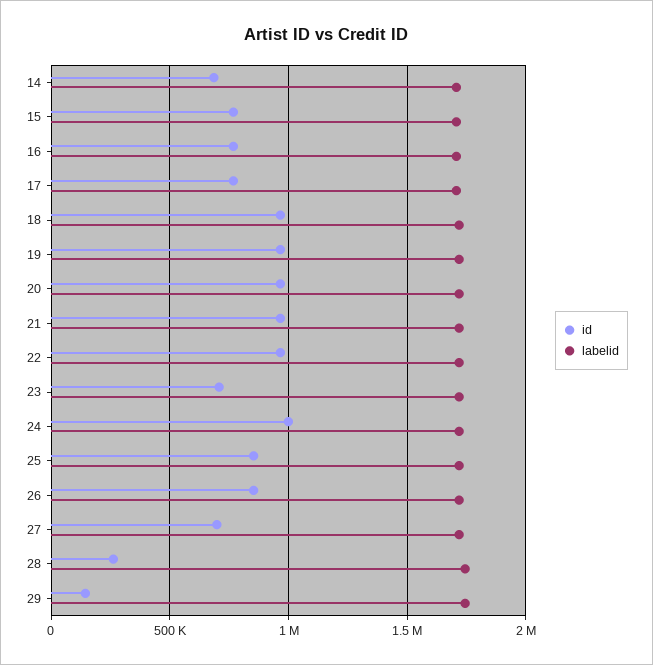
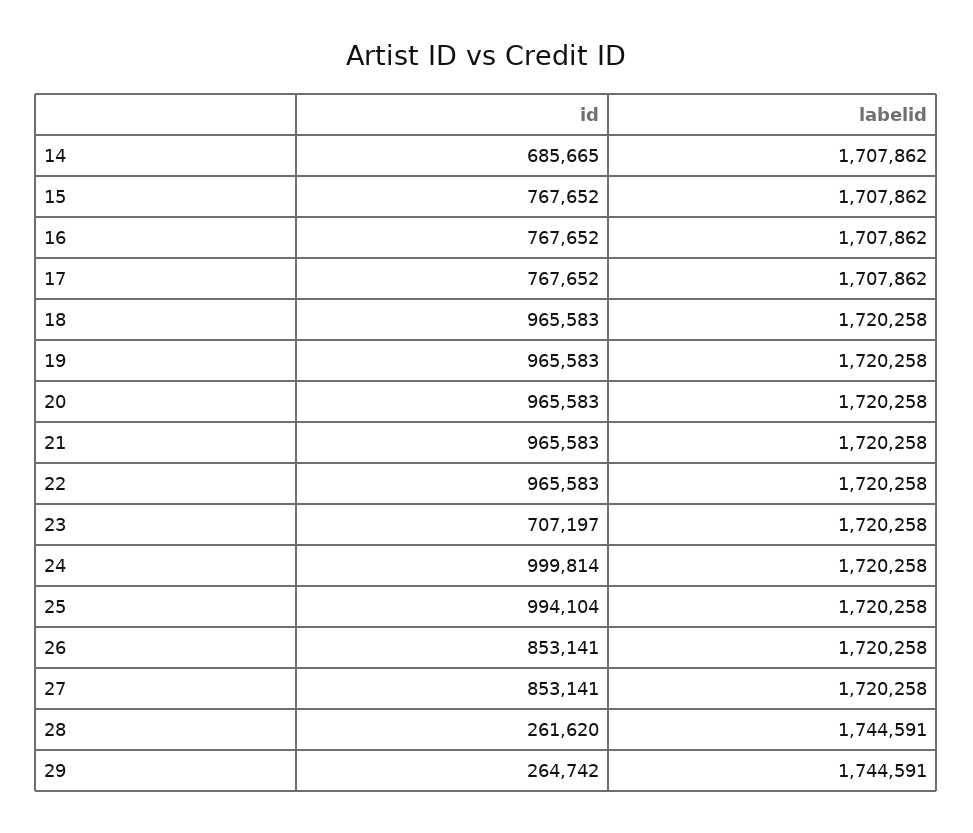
id, 25: 850000 -> 994104
id, 27: 700000 -> 853141
id, 29: 150000 -> 264742

